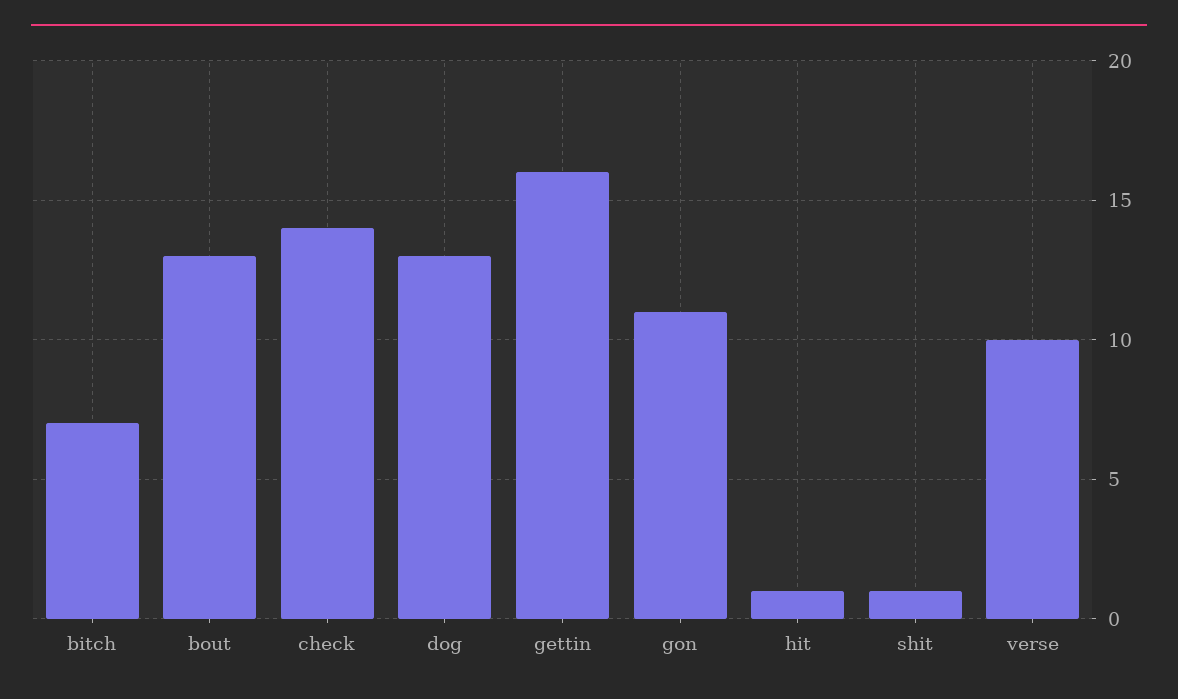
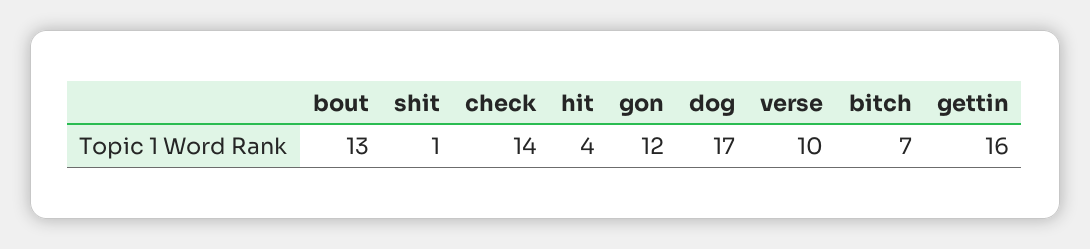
dog: 13 -> 17
gon: 11 -> 12
hit: 1 -> 4

